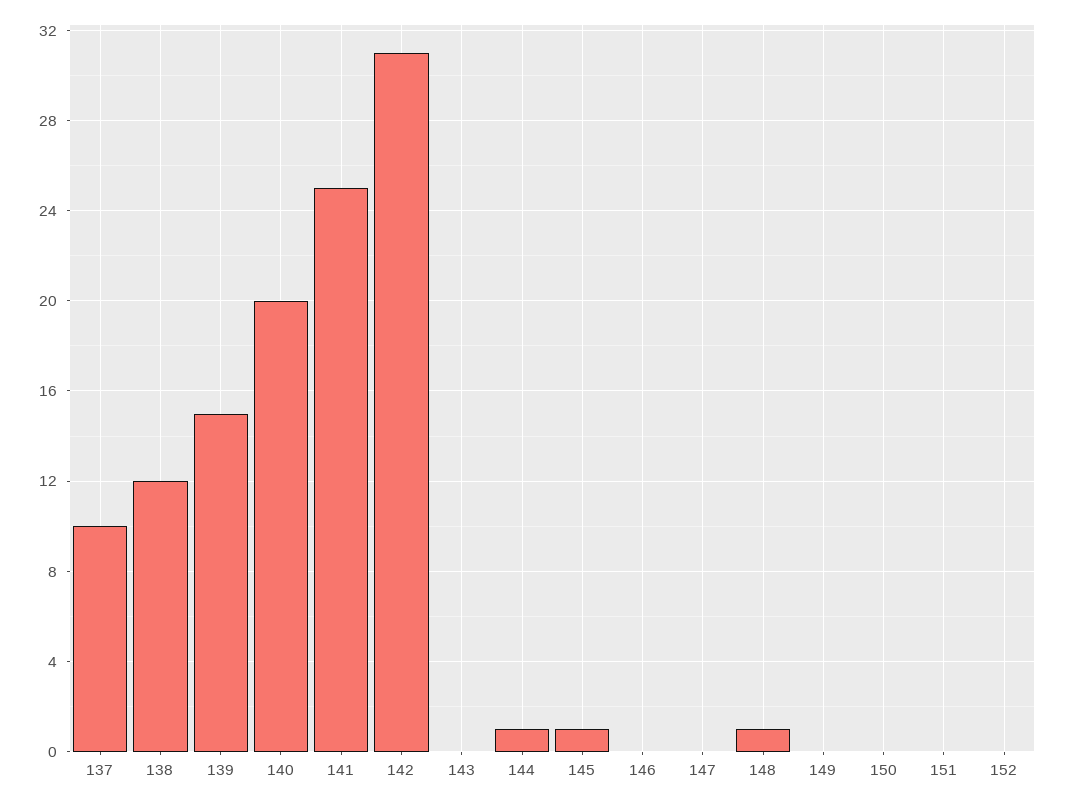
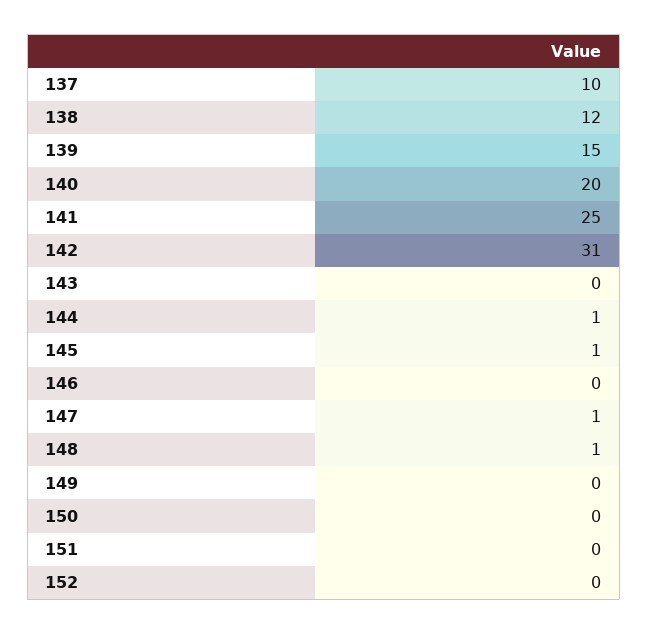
147: 0 -> 1

